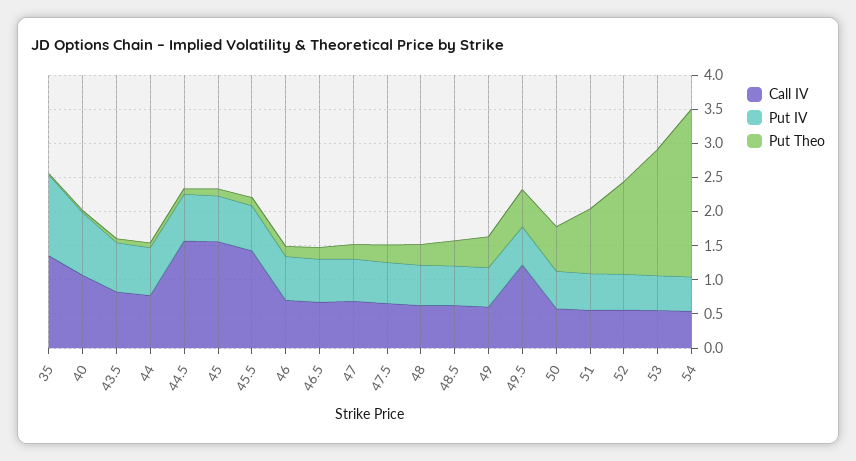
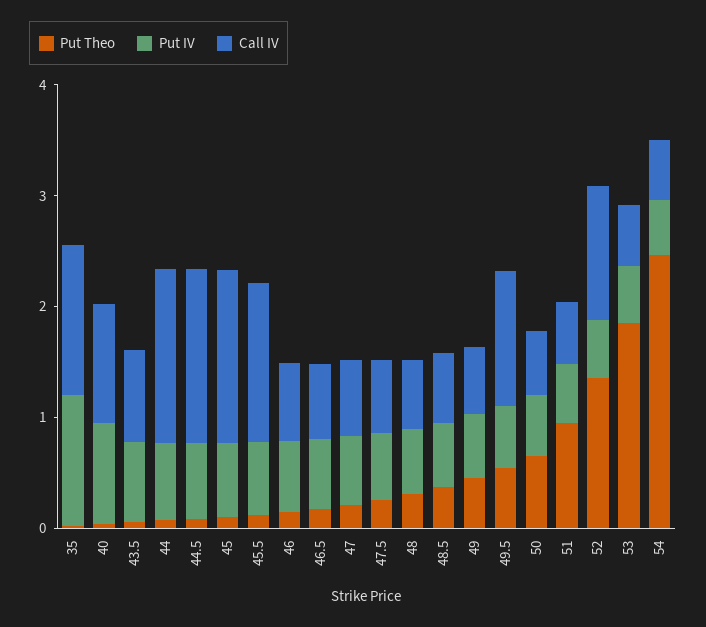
Call IV, 44: 0.75 -> 1.6
Call IV, 52: 0.5 -> 1.2

